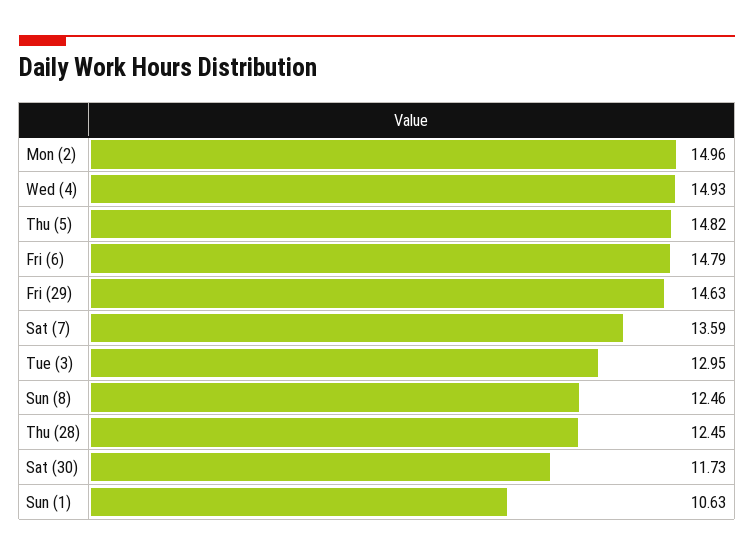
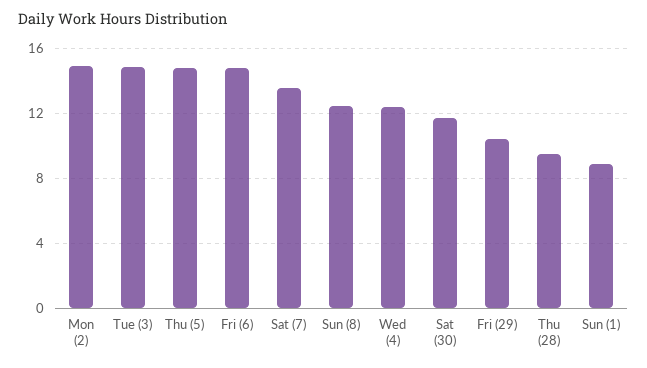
Wed (4): 14.93 -> 12.5
Fri (29): 14.63 -> 10.5
Tue (3): 12.95 -> 15
Thu (28): 12.45 -> 9.5
Sun (1): 10.63 -> 9

